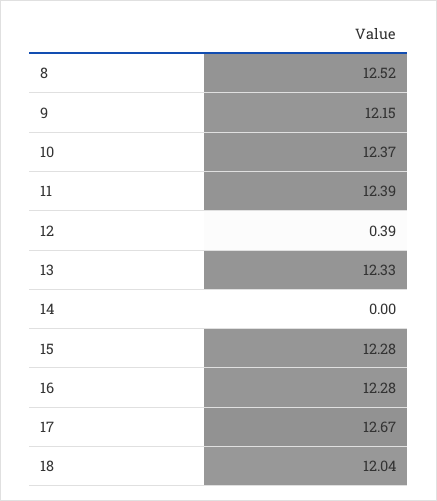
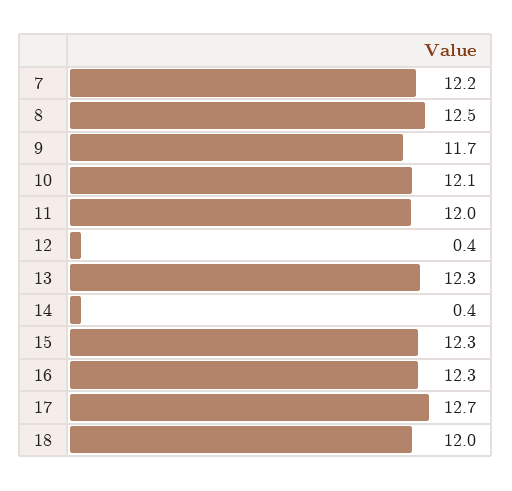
9: 12.15 -> 11.7
10: 12.37 -> 12.1
11: 12.39 -> 12
14: 0 -> 0.4
7: none -> 12.2

